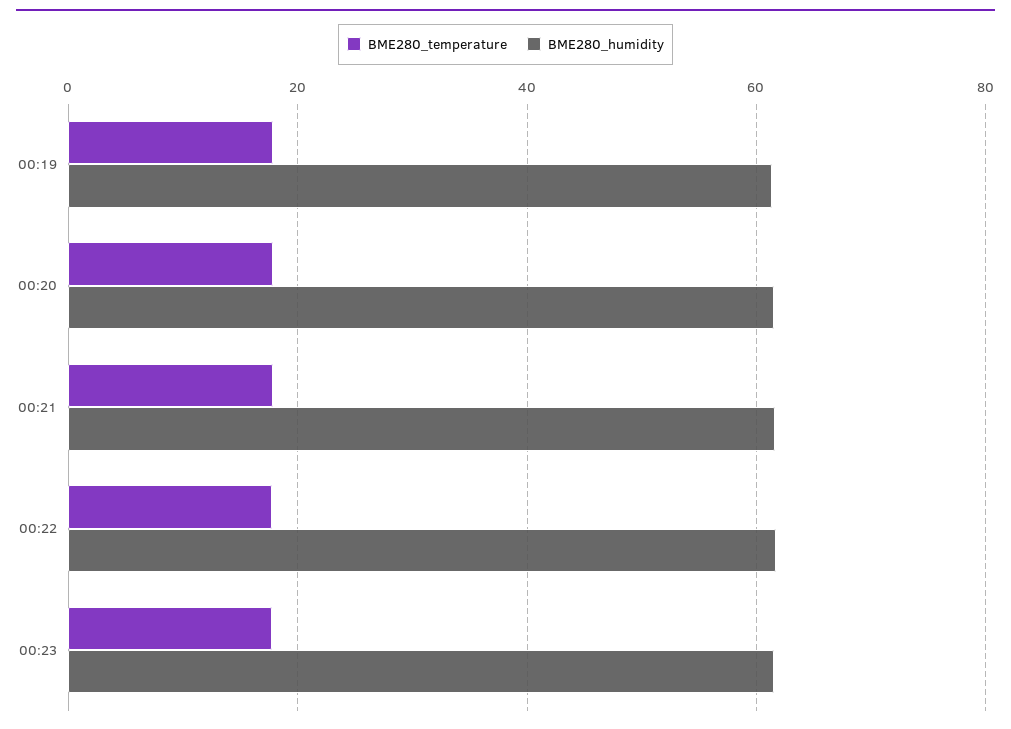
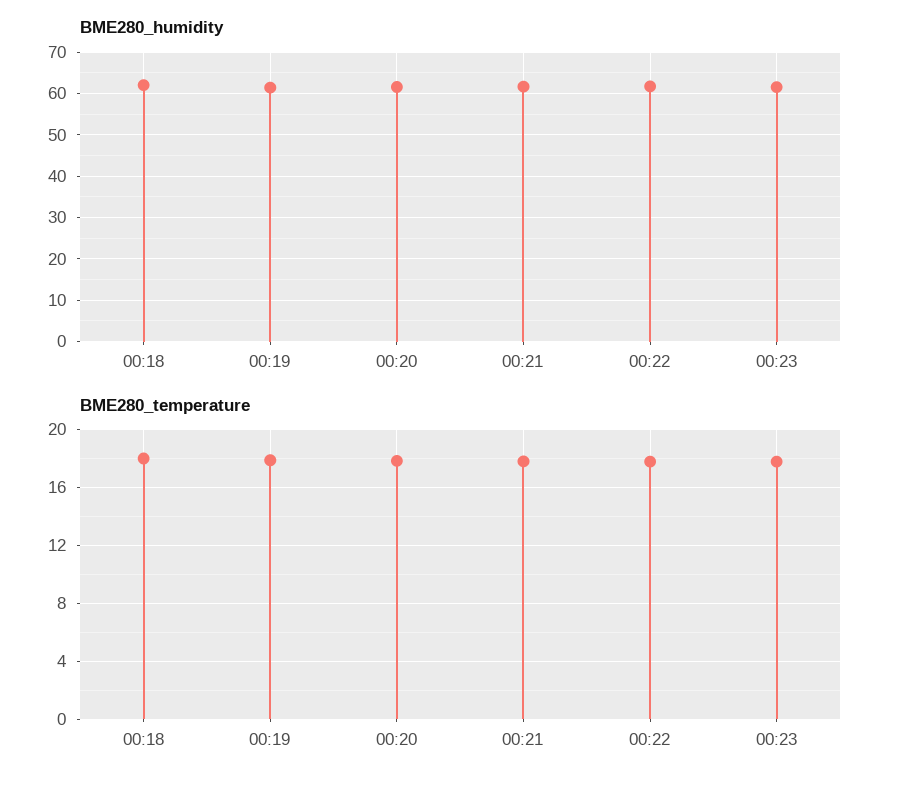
BME280_humidity, 00:18: none -> 62
BME280_temperature, 00:18: none -> 18

